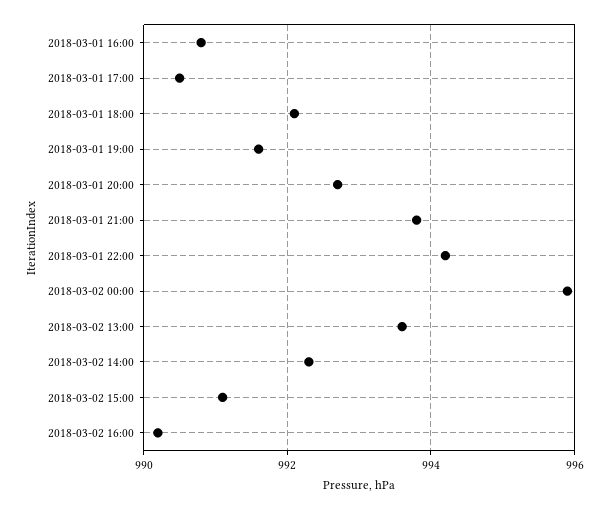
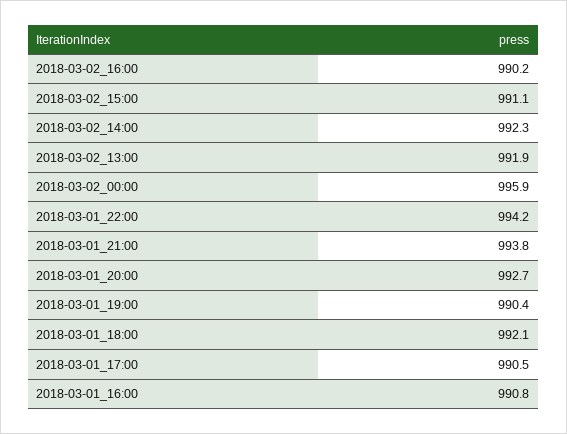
2018-03-01 19:00: 991.5 -> 990.4
2018-03-02 13:00: 993.5 -> 991.9

